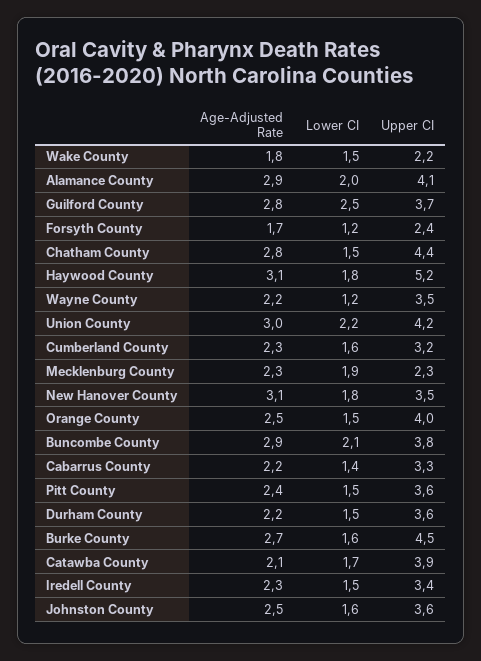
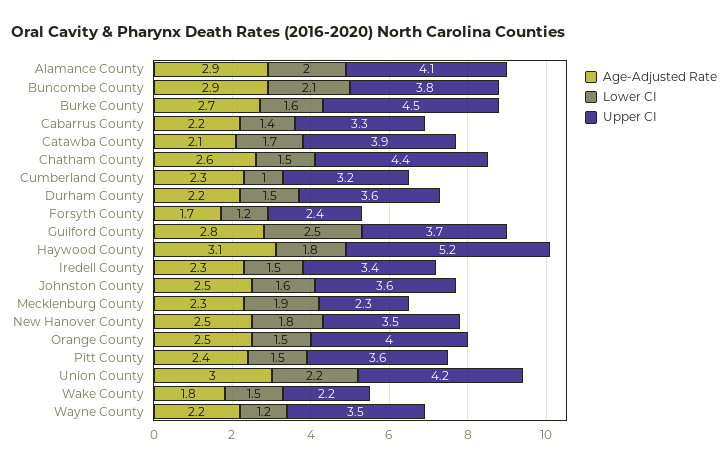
Age-Adjusted Rate, Chatham County: 2.8 -> 2.6
Lower CI, Cumberland County: 1.6 -> 1
Age-Adjusted Rate, New Hanover County: 3.1 -> 2.5

